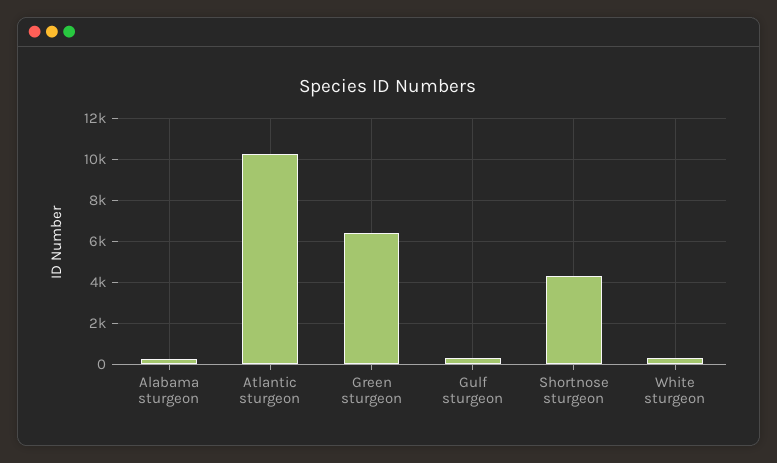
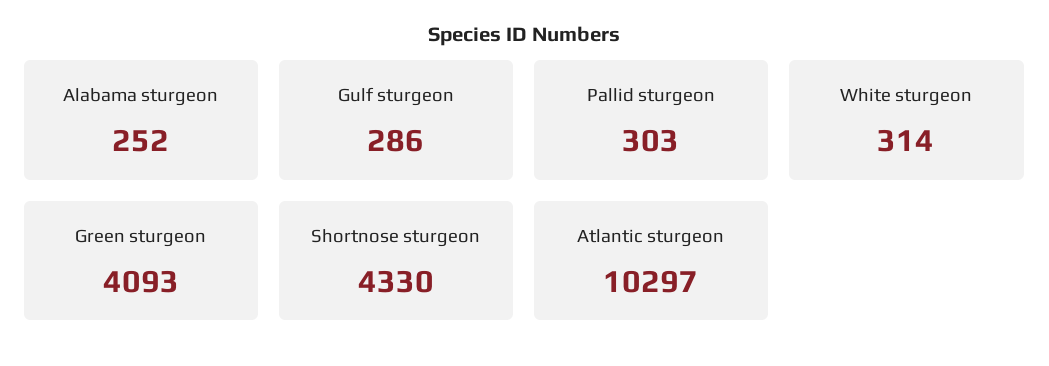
Green sturgeon: 6500 -> 4093
Pallid sturgeon: none -> 303

